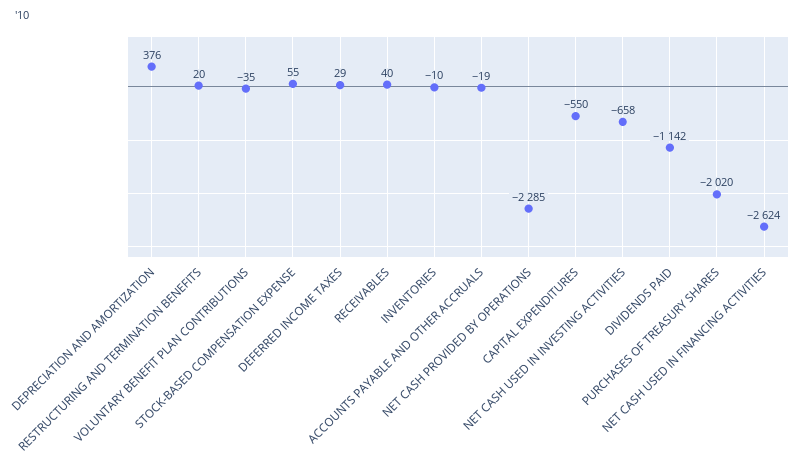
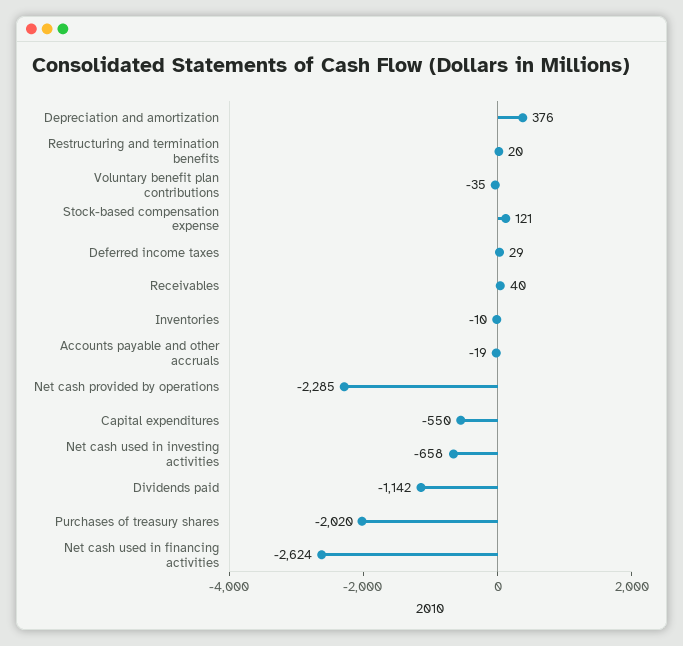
STOCK-BASED COMPENSATION EXPENSE: 55 -> 121

